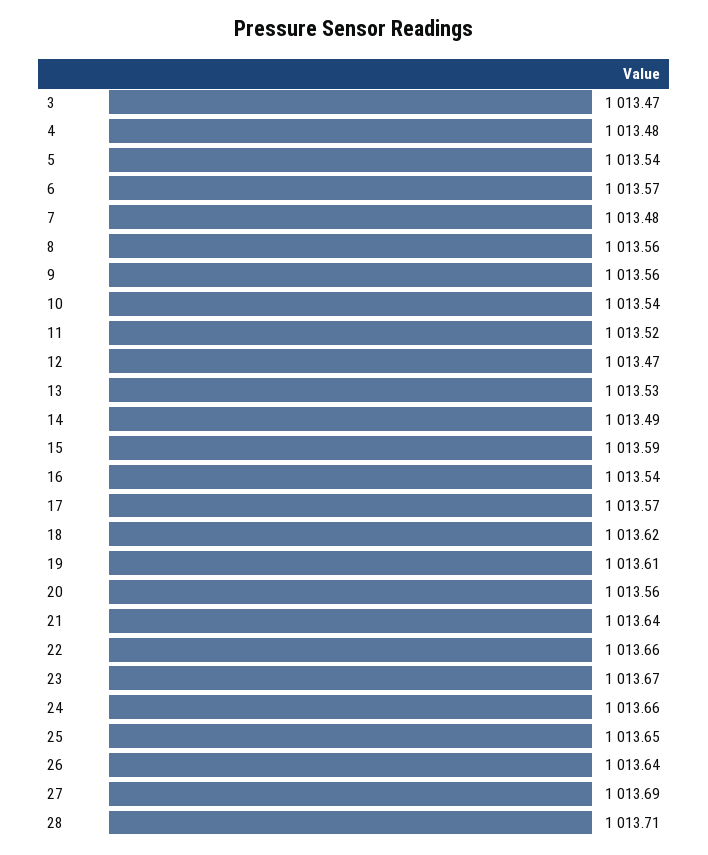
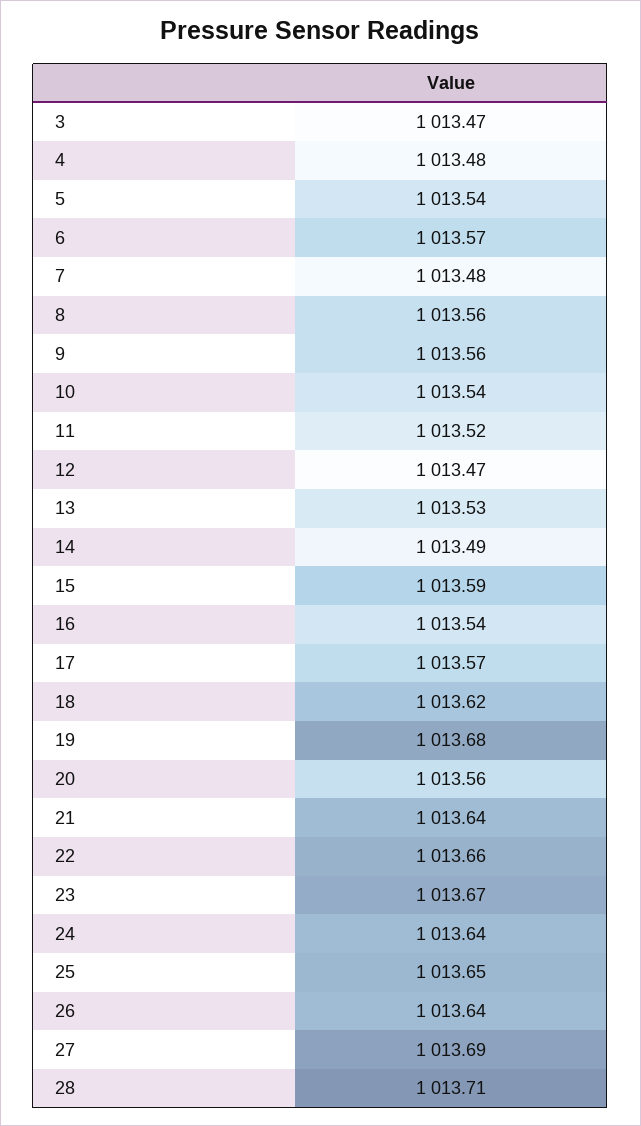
19: 1013.61 -> 1013.68
24: 1013.66 -> 1013.64

